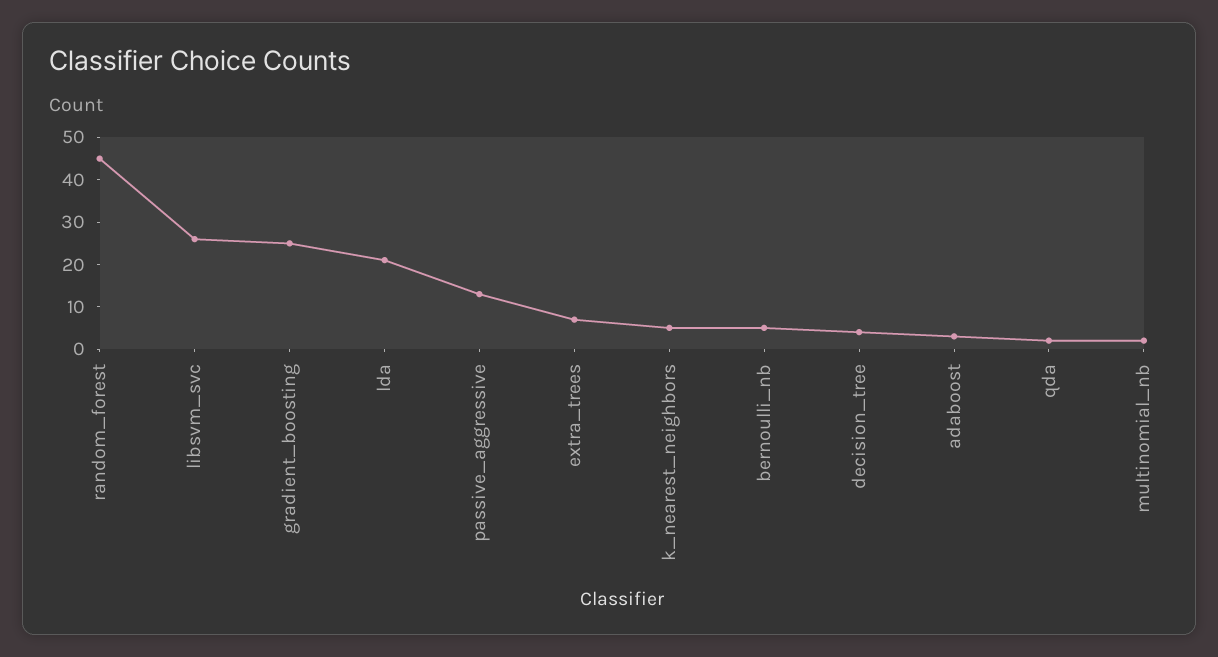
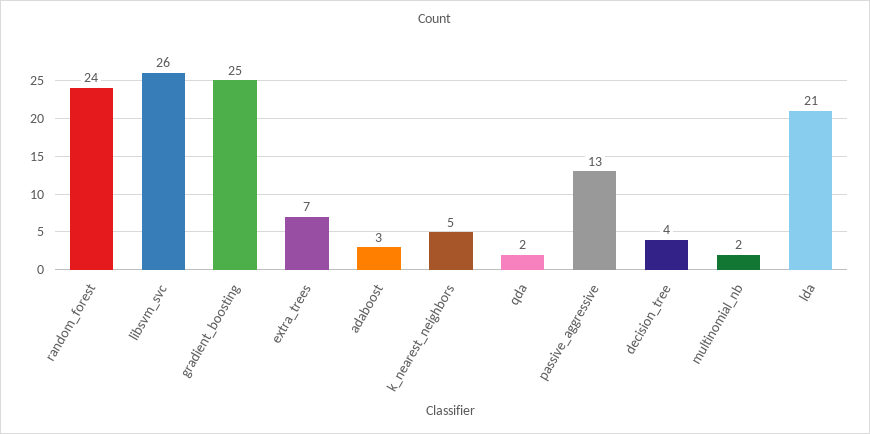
random_forest: 45 -> 24
bernoulli_nb: 5 -> none

